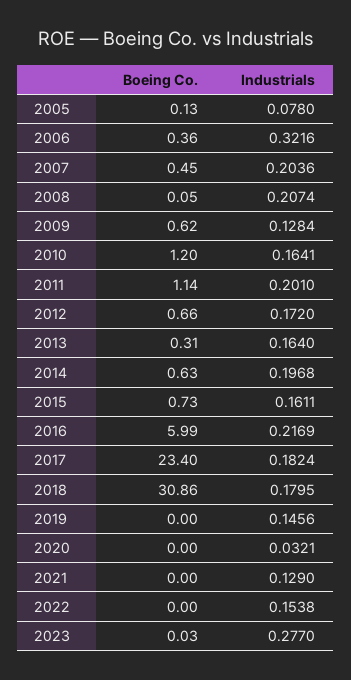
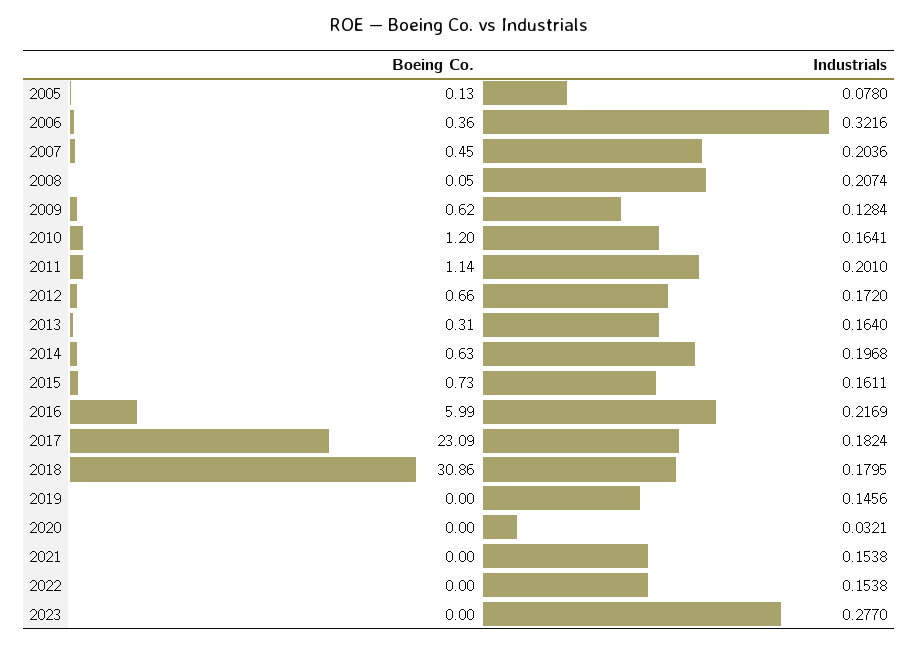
Boeing Co., 2017: 23.4 -> 23.09
Industrials, 2021: 0.129 -> 0.1538
Boeing Co., 2023: 0.03 -> 0

